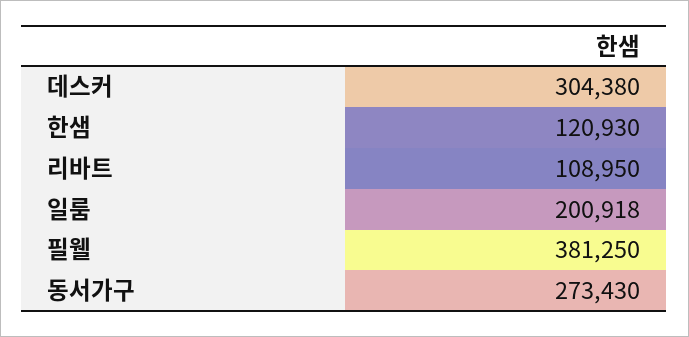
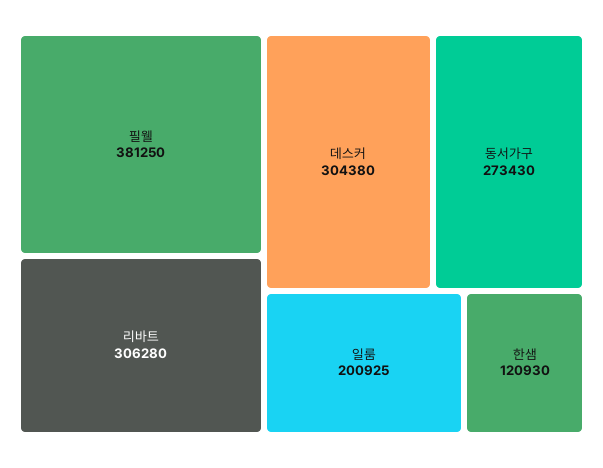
리바트: 108950 -> 306280
일룸: 200918 -> 200925

